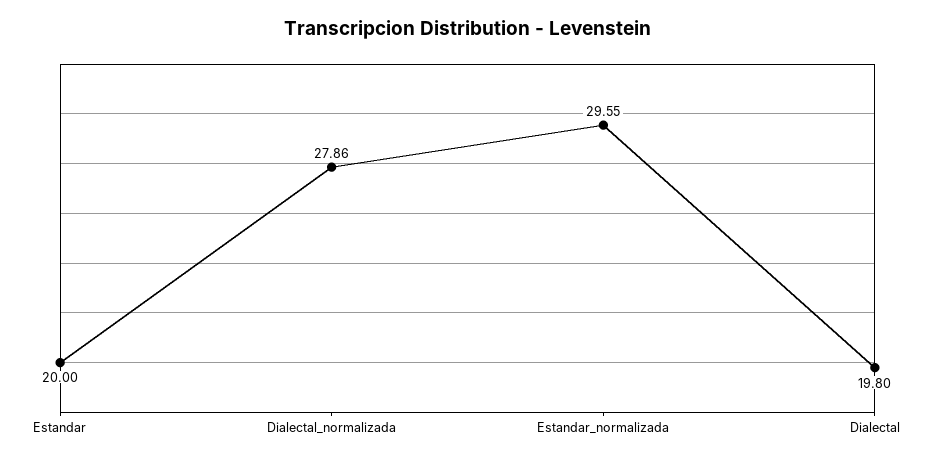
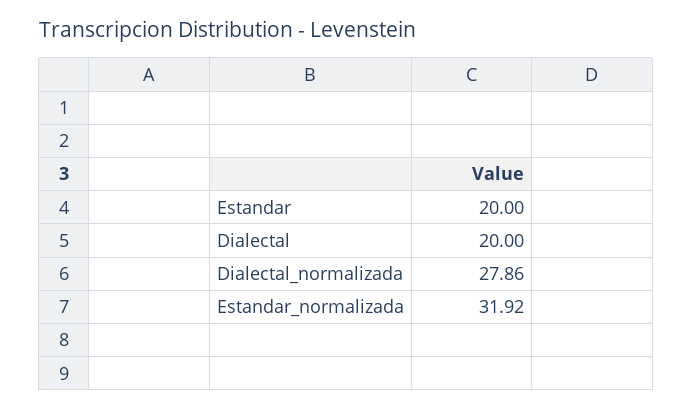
Estandar_normalizada: 29.55 -> 31.92
Dialectal: 19.8 -> 20

